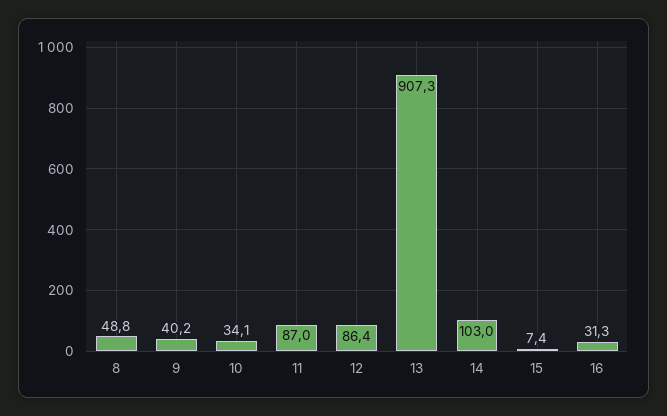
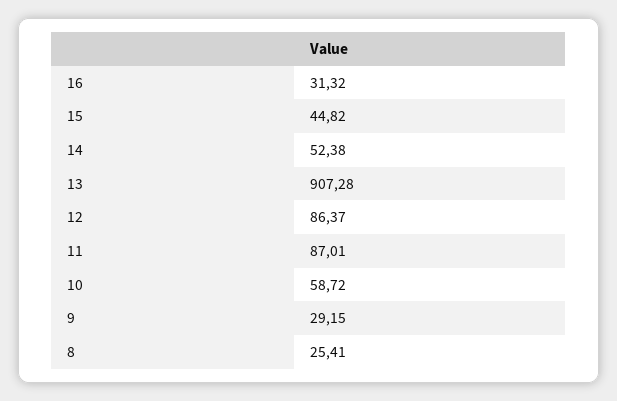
8: 48.8 -> 25.41
9: 40.2 -> 29.15
10: 34.1 -> 58.72
14: 103 -> 52.38
15: 7.4 -> 44.82

